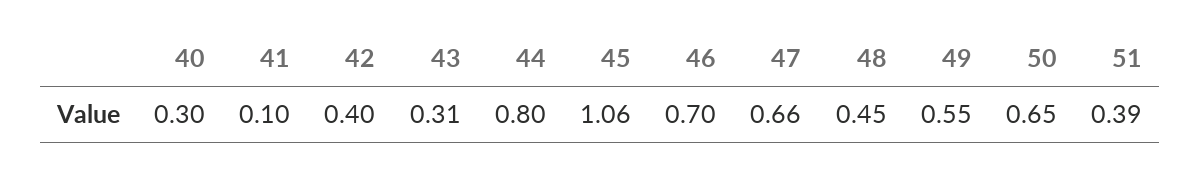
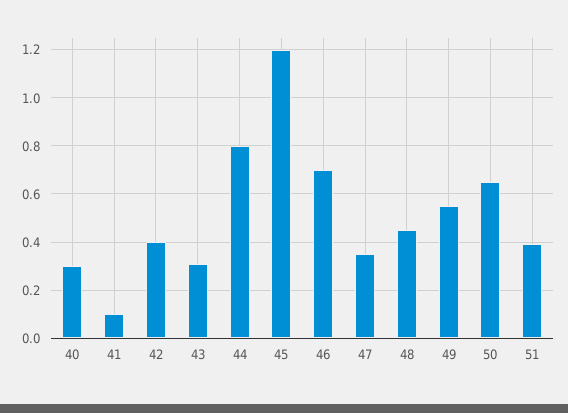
45: 1.06 -> 1.2
47: 0.66 -> 0.35

